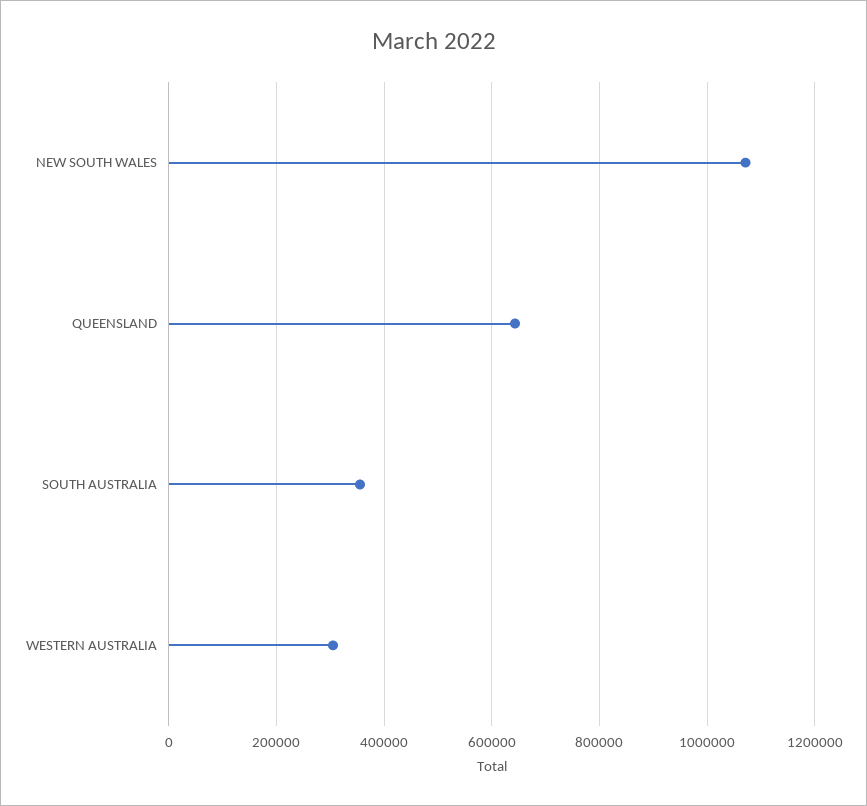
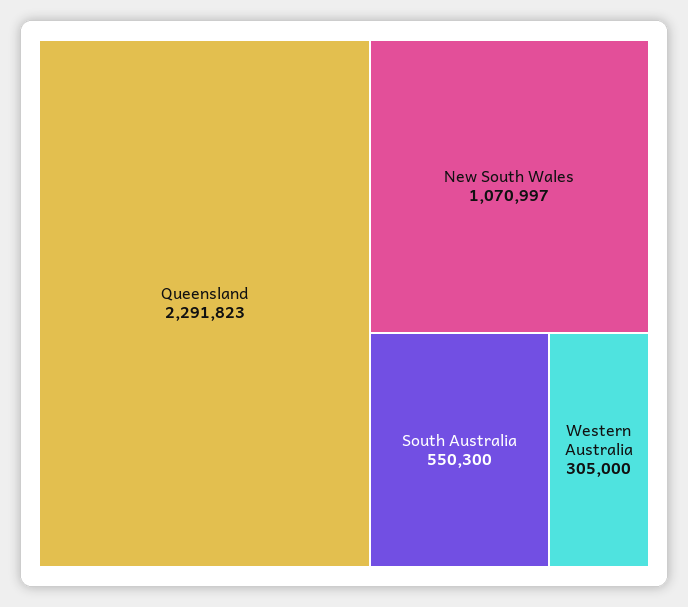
QUEENSLAND: 640000 -> 2291823
SOUTH AUSTRALIA: 360000 -> 550300

